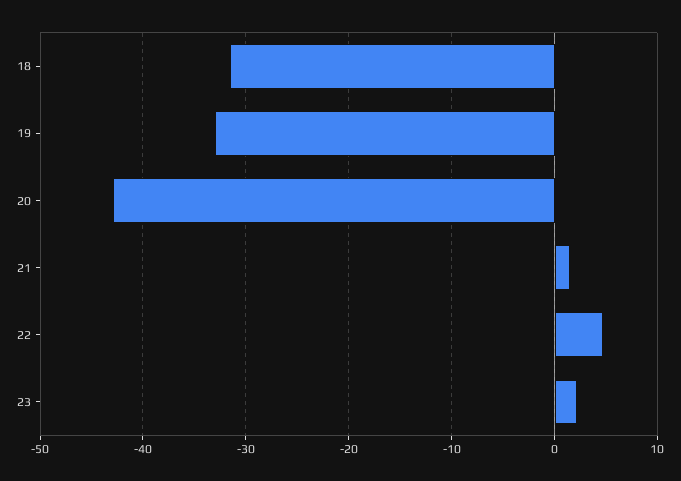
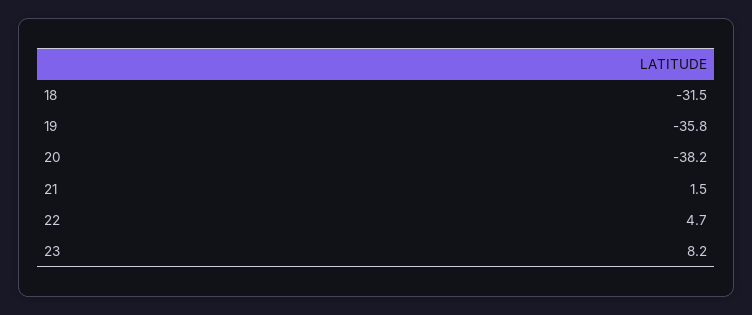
19: -33 -> -35.8
20: -43 -> -38.2
23: 2 -> 8.2

